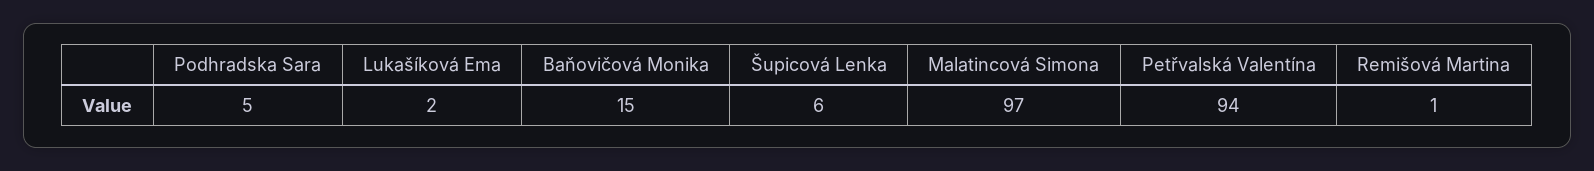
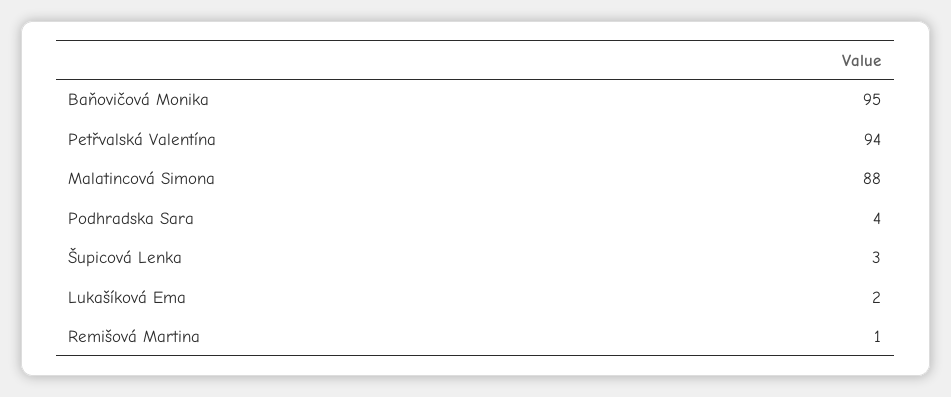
Podhradska Sara: 5 -> 4
Baňovičová Monika: 15 -> 95
Šupicová Lenka: 6 -> 3
Malatincová Simona: 97 -> 88

